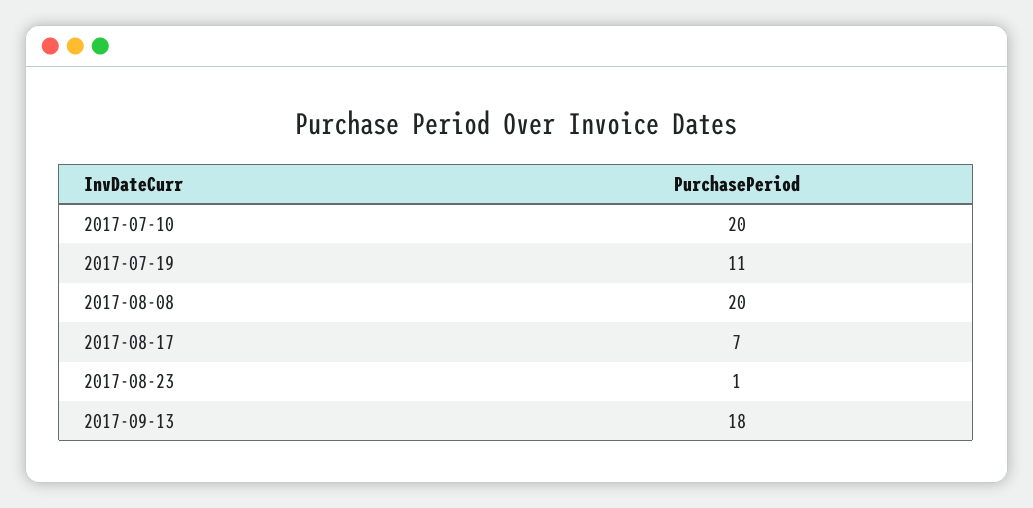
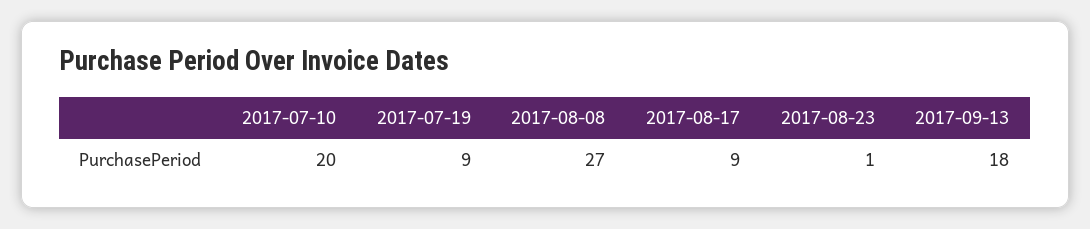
2017-07-19: 11 -> 9
2017-08-08: 20 -> 27
2017-08-17: 7 -> 9

